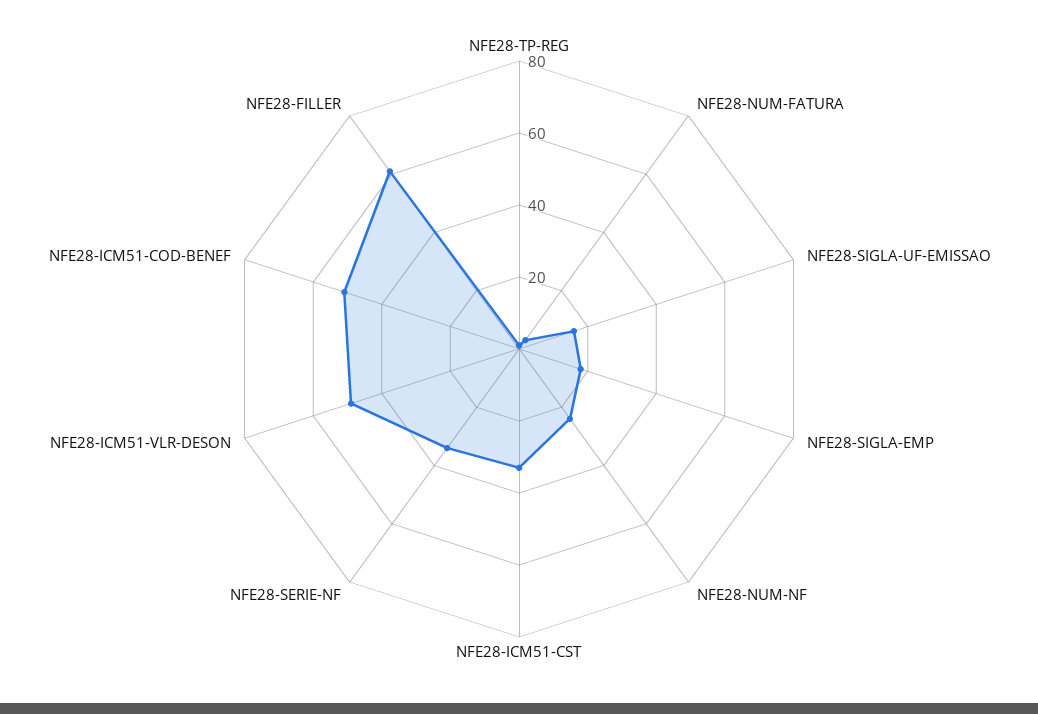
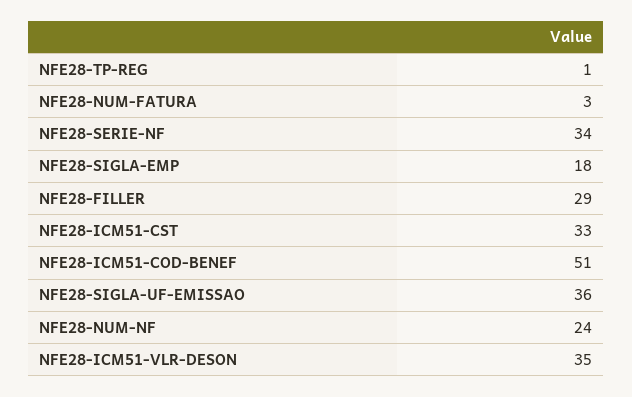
NFE28-SIGLA-UF-EMISSAO: 15 -> 36
NFE28-ICM51-VLR-DESON: 50 -> 35
NFE28-FILLER: 60 -> 29

